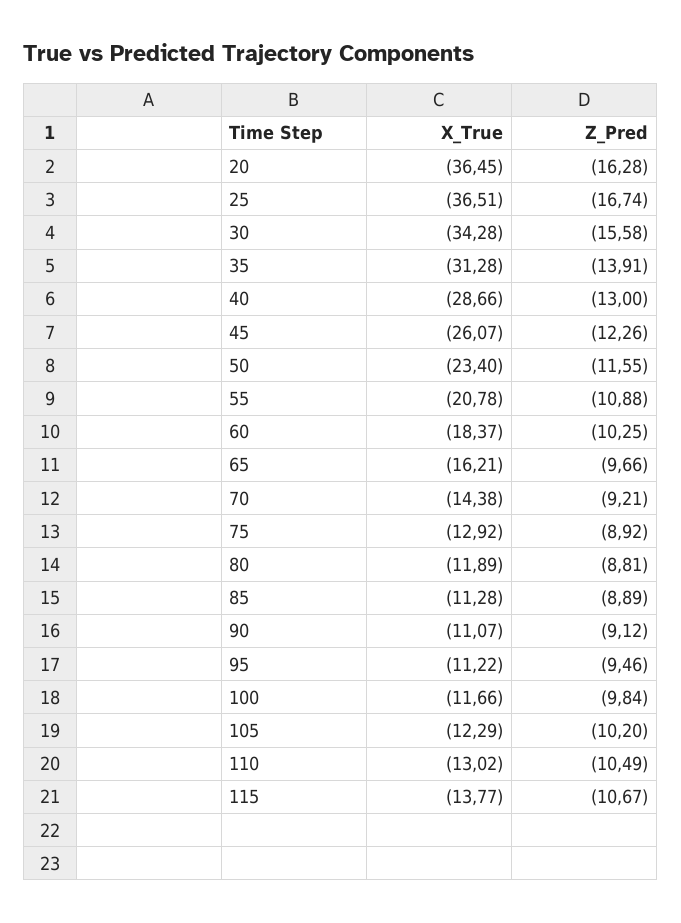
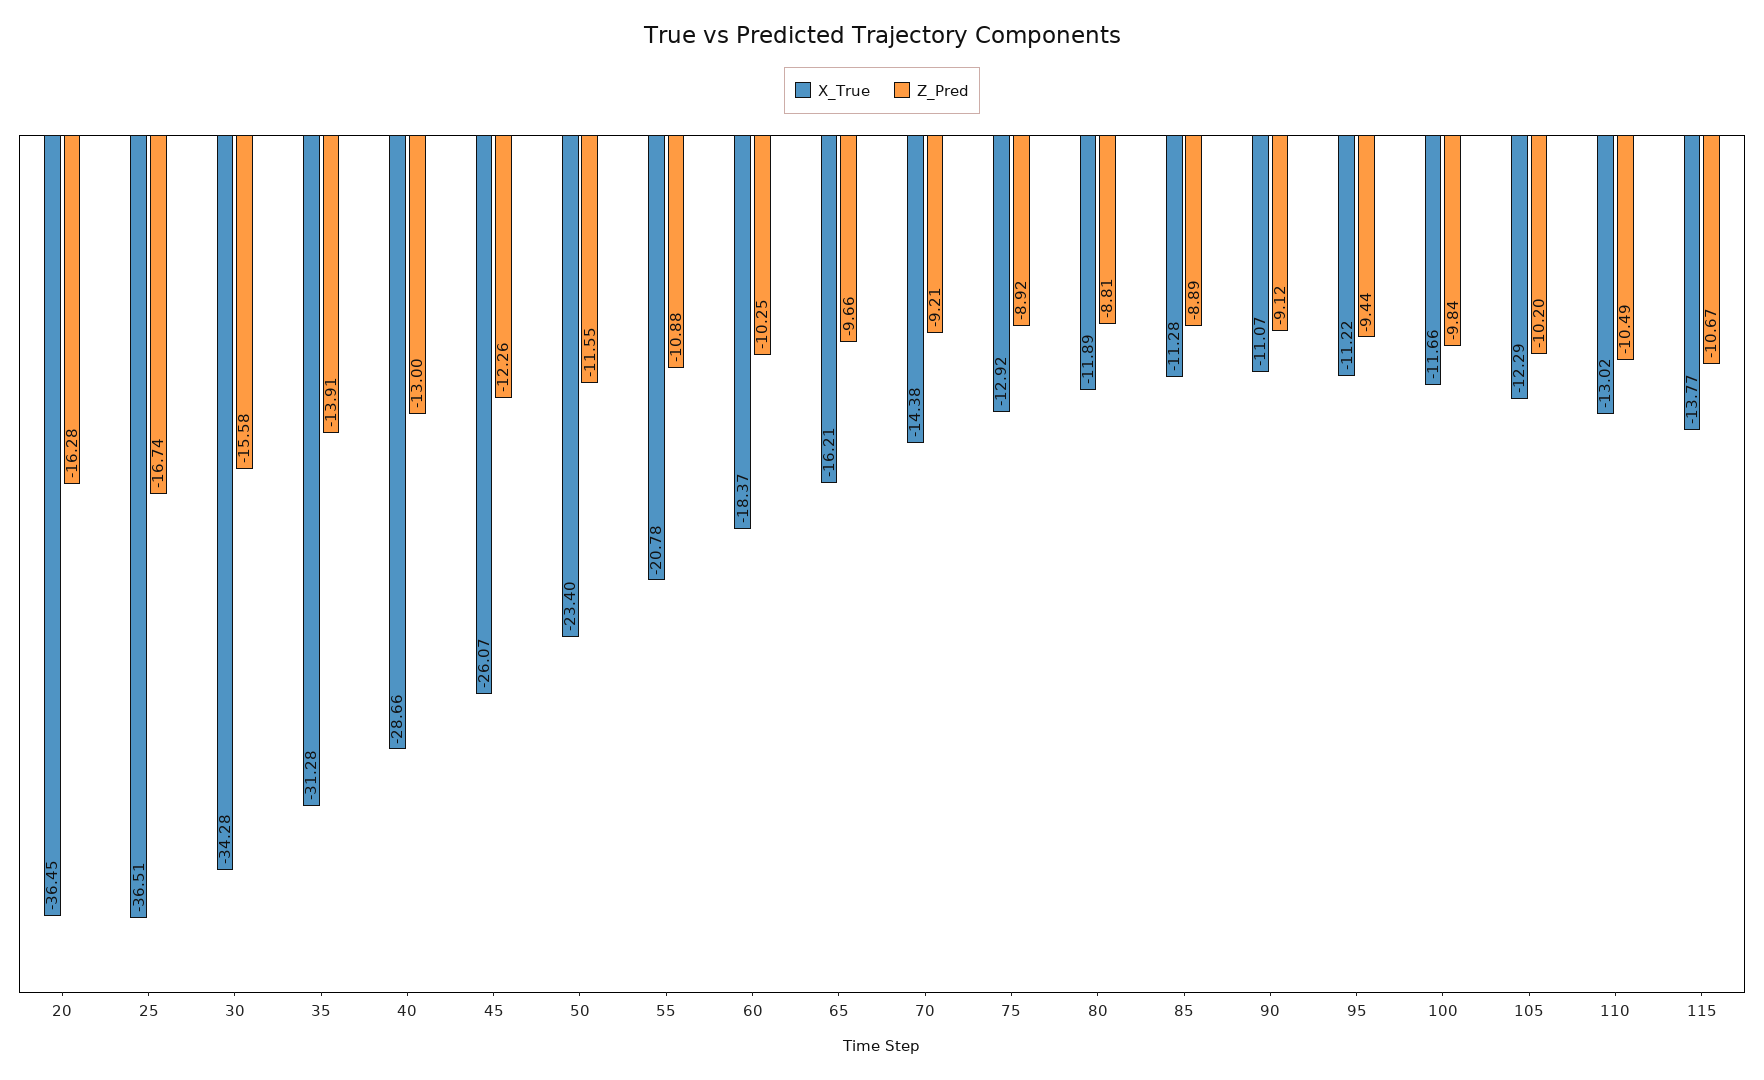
Z_Pred, 95: -9.46 -> -9.44

